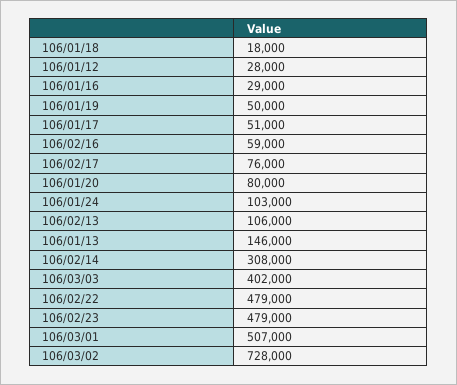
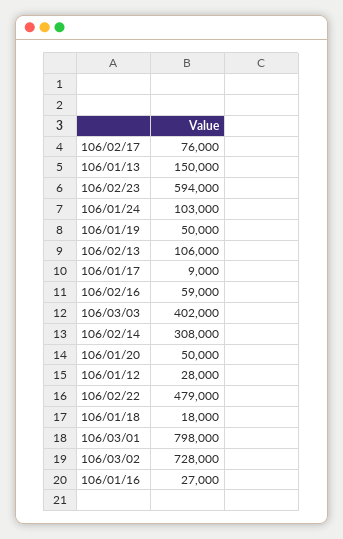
106/01/16: 29000 -> 27000
106/01/17: 51000 -> 9000
106/01/20: 80000 -> 50000
106/01/13: 146000 -> 150000
106/02/23: 479000 -> 594000
106/03/01: 507000 -> 798000

